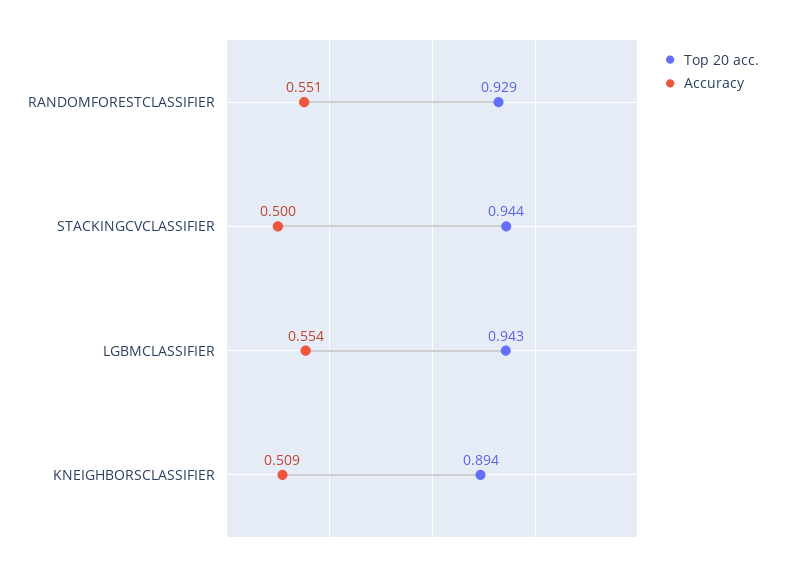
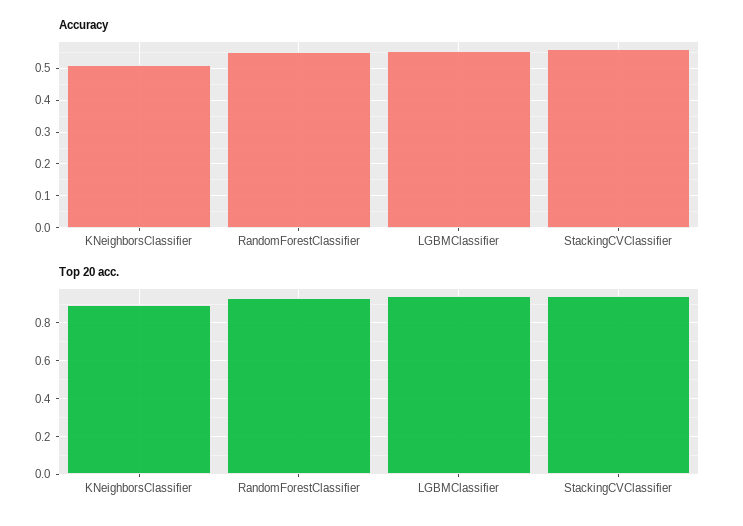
Accuracy, STACKINGCVCLASSIFIER: 0.5 -> 0.56

